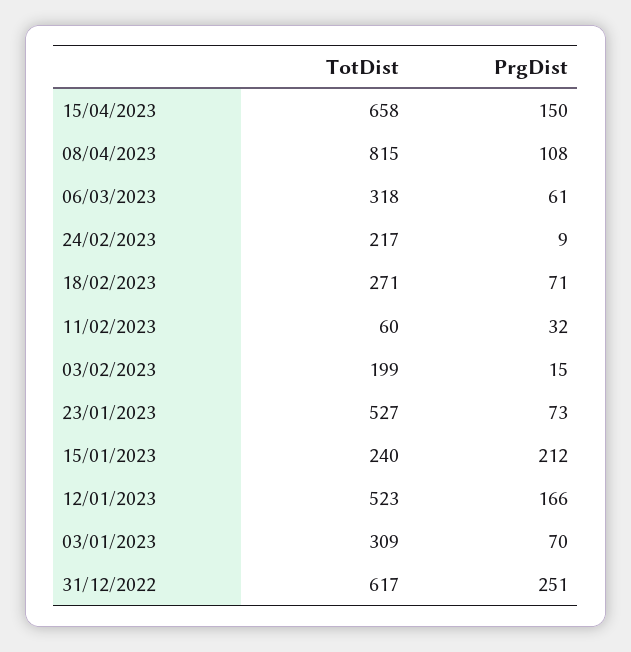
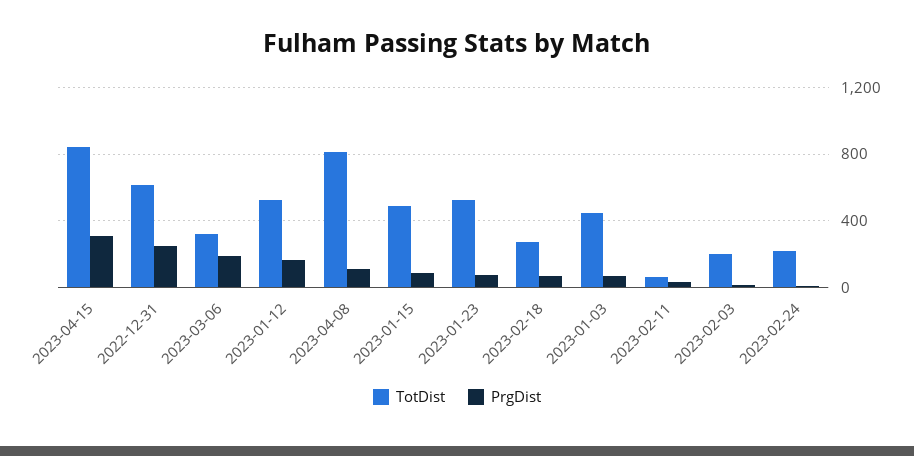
TotDist, 15/04/2023: 658 -> 850
PrgDist, 15/04/2023: 150 -> 300
PrgDist, 06/03/2023: 61 -> 200
TotDist, 15/01/2023: 240 -> 500
PrgDist, 15/01/2023: 212 -> 100
TotDist, 03/01/2023: 309 -> 450

